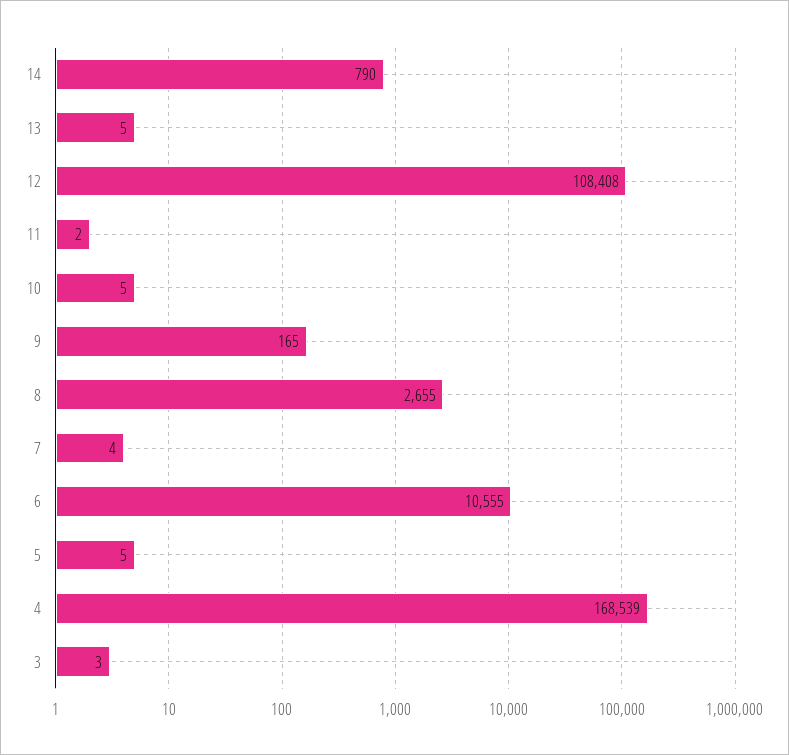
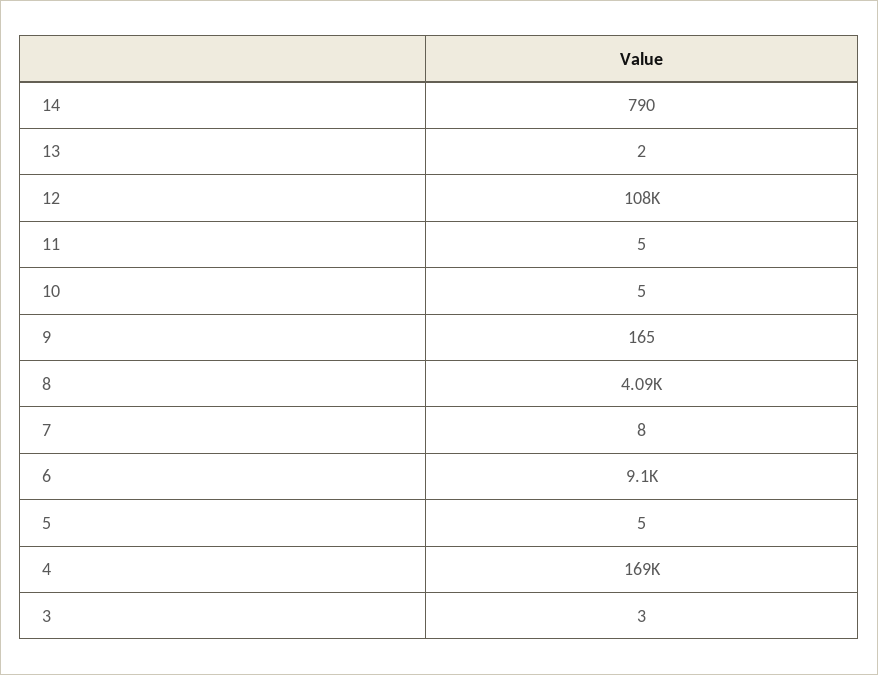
13: 5 -> 2
11: 2 -> 5
8: 2655 -> 4090
7: 4 -> 8
6: 10555 -> 9100

